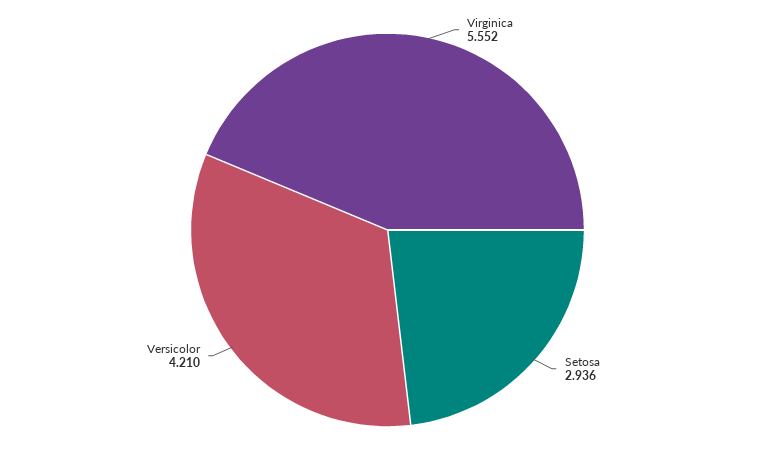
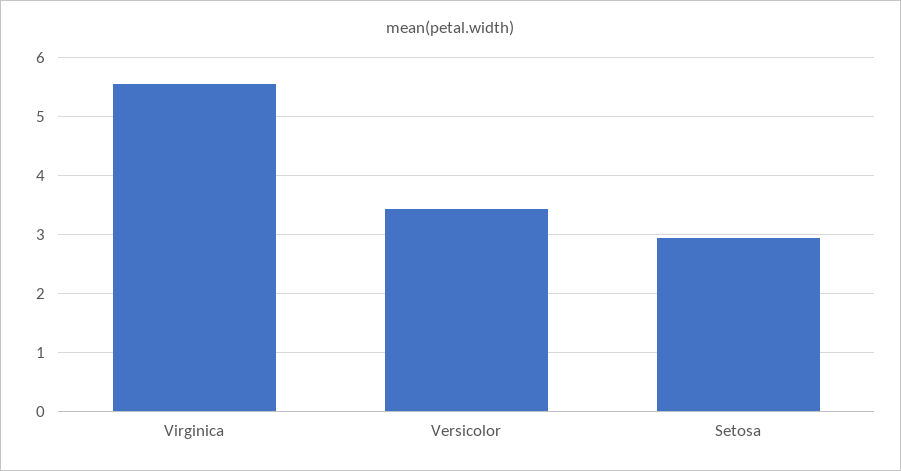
Versicolor: 4.21 -> 3.4

